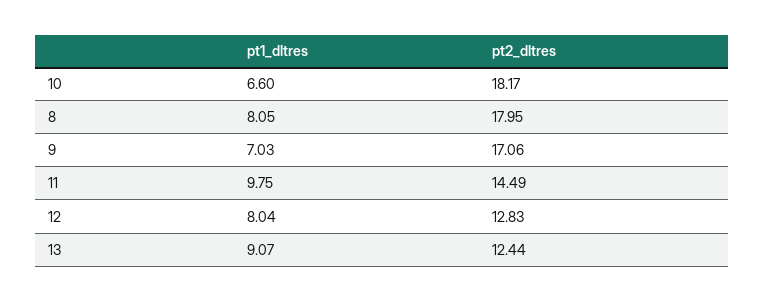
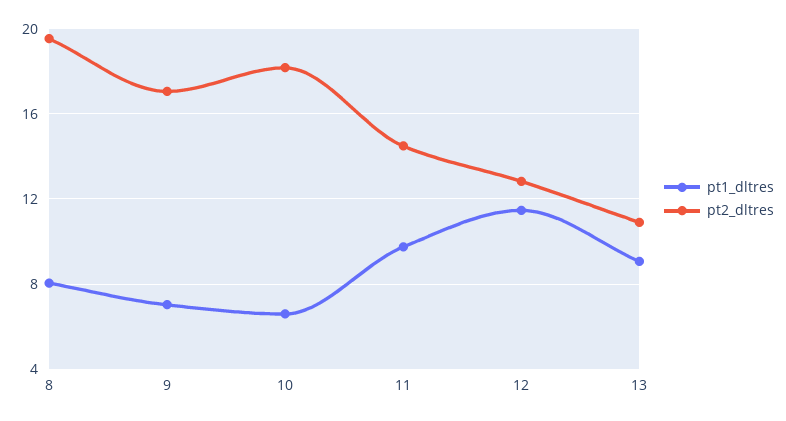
pt2_dltres, 8: 17.95 -> 19.5
pt1_dltres, 12: 8.04 -> 11.5
pt2_dltres, 13: 12.44 -> 11

